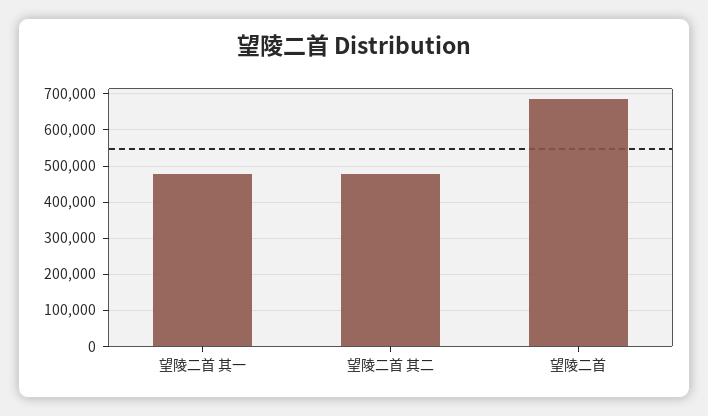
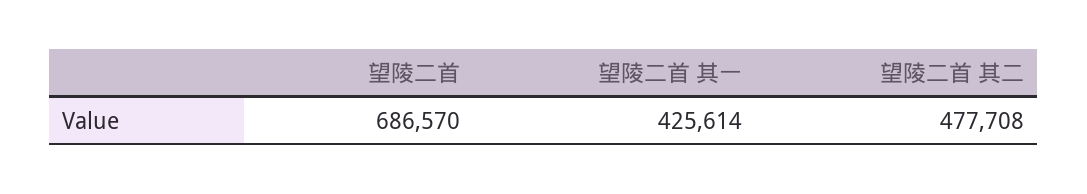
望陵二首 其一: 480000 -> 425614

